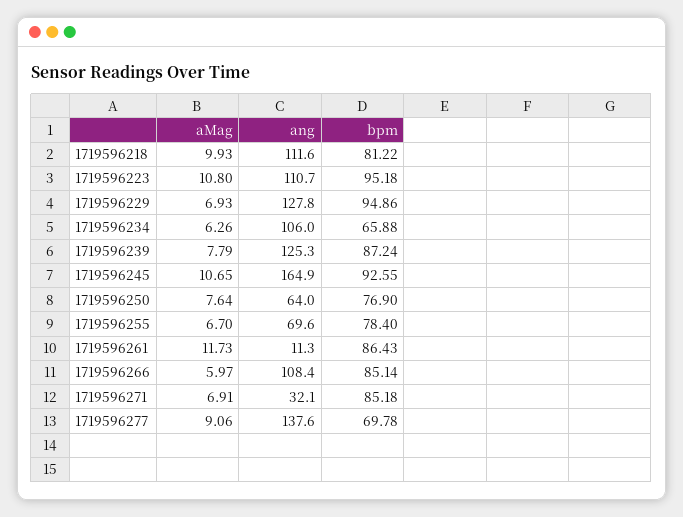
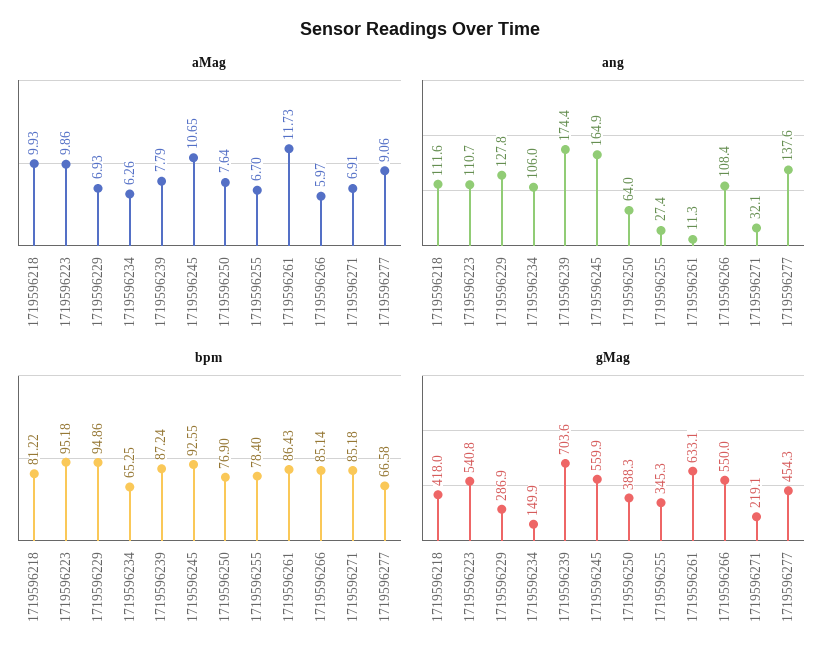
aMag, 1719596223: 10.8 -> 9.86
bpm, 1719596234: 65.88 -> 65.25
ang, 1719596239: 125.3 -> 174.4
ang, 1719596255: 69.6 -> 27.4
bpm, 1719596277: 69.78 -> 66.58
gMag, 1719596218: none -> 418
gMag, 1719596223: none -> 540.8
gMag, 1719596229: none -> 286.9
gMag, 1719596234: none -> 149.9
gMag, 1719596239: none -> 703.6
gMag, 1719596245: none -> 559.9
gMag, 1719596250: none -> 388.3
gMag, 1719596255: none -> 345.3
gMag, 1719596261: none -> 633.1
gMag, 1719596266: none -> 550
gMag, 1719596271: none -> 219.1
gMag, 1719596277: none -> 454.3

